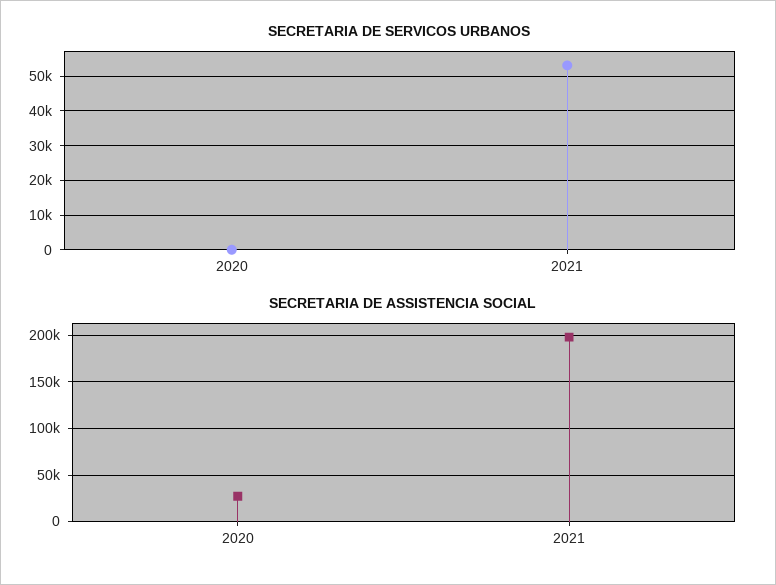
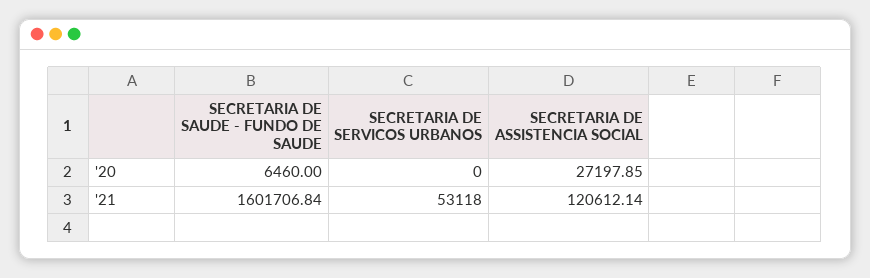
SECRETARIA DE ASSISTENCIA SOCIAL, 2021: 200000 -> 120612.14
SECRETARIA DE SAUDE - FUNDO DE SAUDE, 2020: none -> 6460
SECRETARIA DE SAUDE - FUNDO DE SAUDE, 2021: none -> 1601706.84

